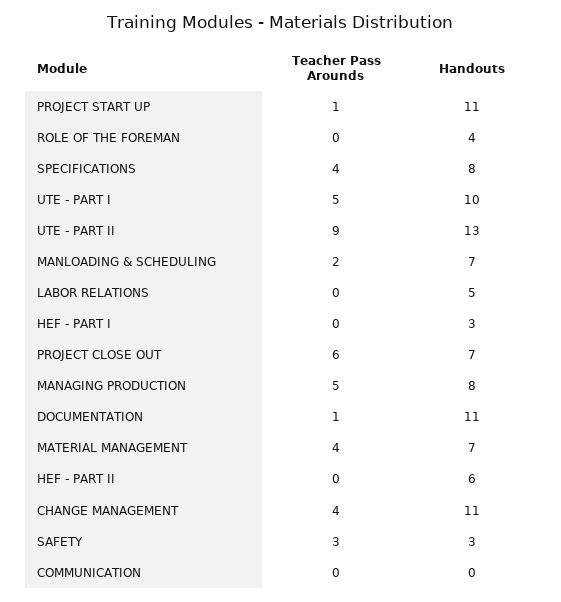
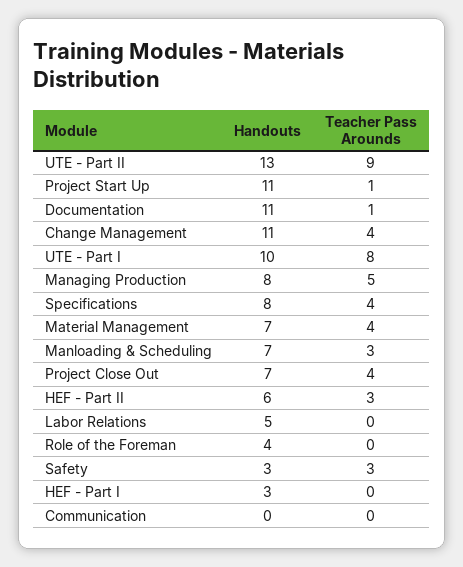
Teacher Pass Arounds, UTE - PART I: 5 -> 8
Teacher Pass Arounds, MANLOADING & SCHEDULING: 2 -> 3
Teacher Pass Arounds, PROJECT CLOSE OUT: 6 -> 4
Teacher Pass Arounds, HEF - PART II: 0 -> 3

